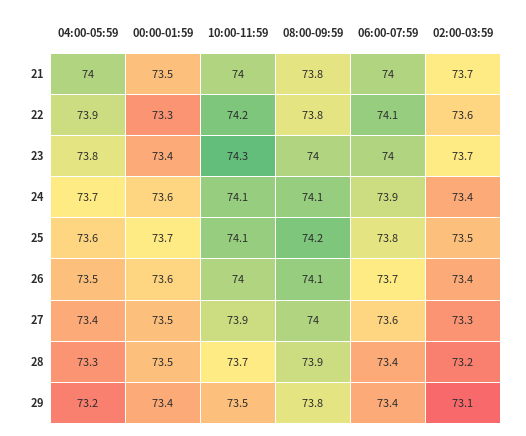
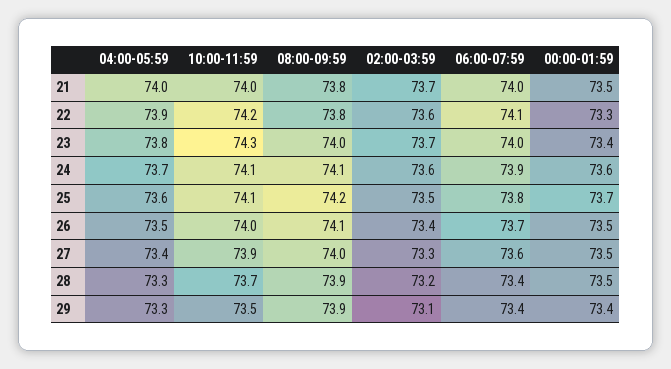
02:00-03:59, 24: 73.4 -> 73.6
00:00-01:59, 26: 73.6 -> 73.5
04:00-05:59, 29: 73.2 -> 73.3
08:00-09:59, 29: 73.8 -> 73.9

